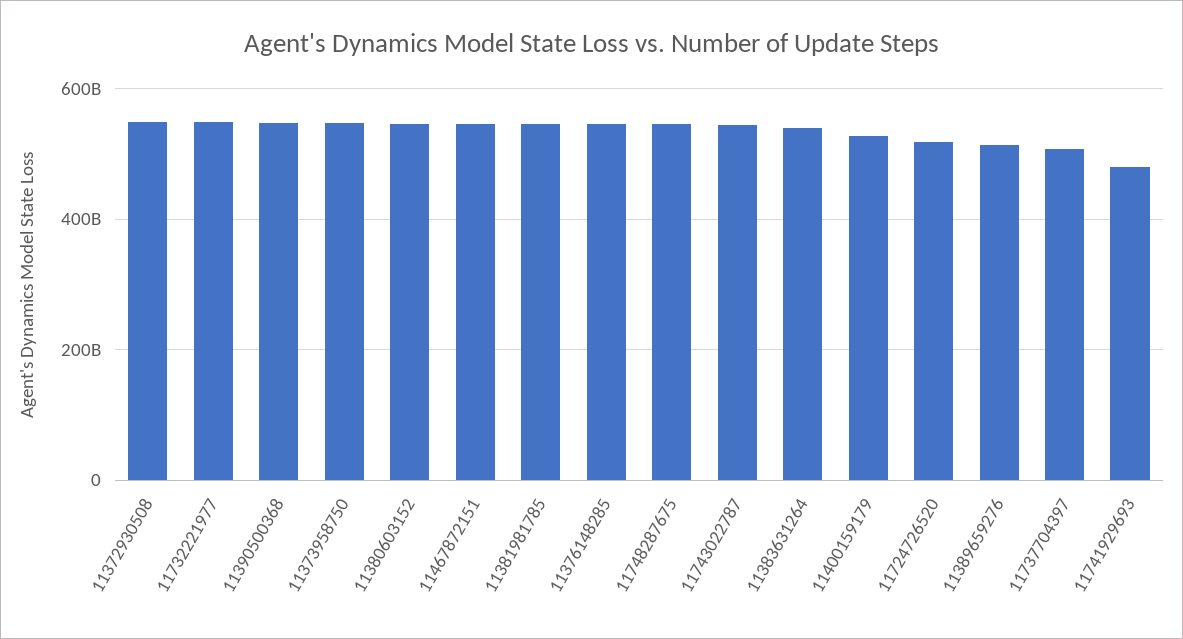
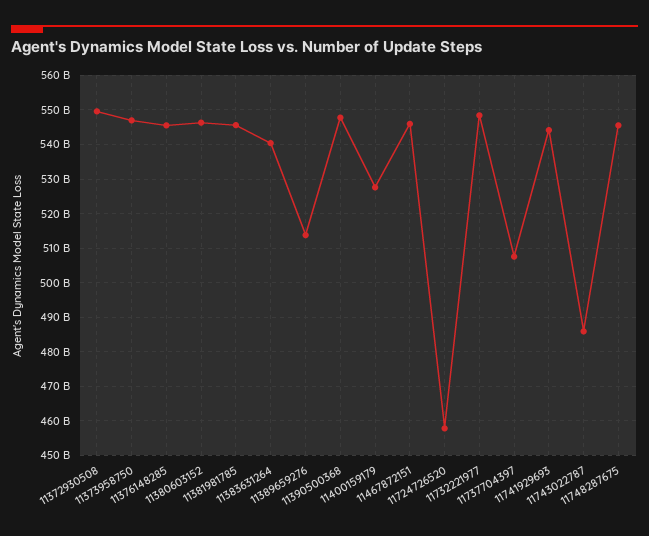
11743022787: 540000000000 -> 486000000000
11724726520: 520000000000 -> 458000000000
11741929693: 480000000000 -> 544000000000

